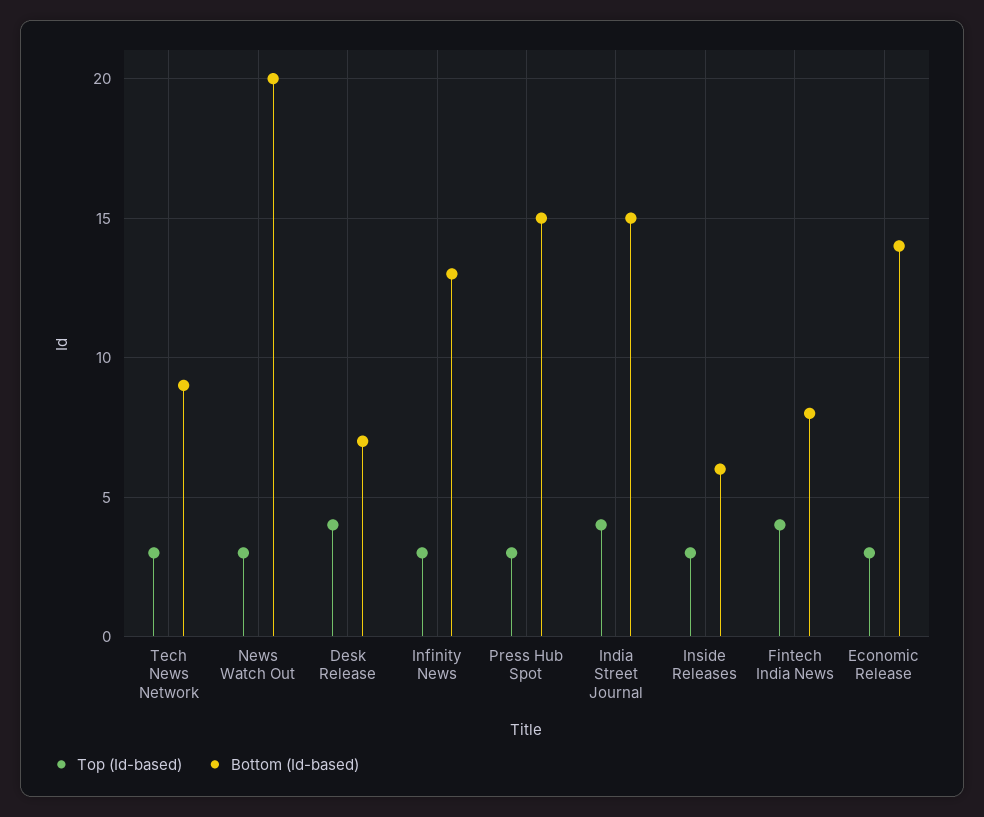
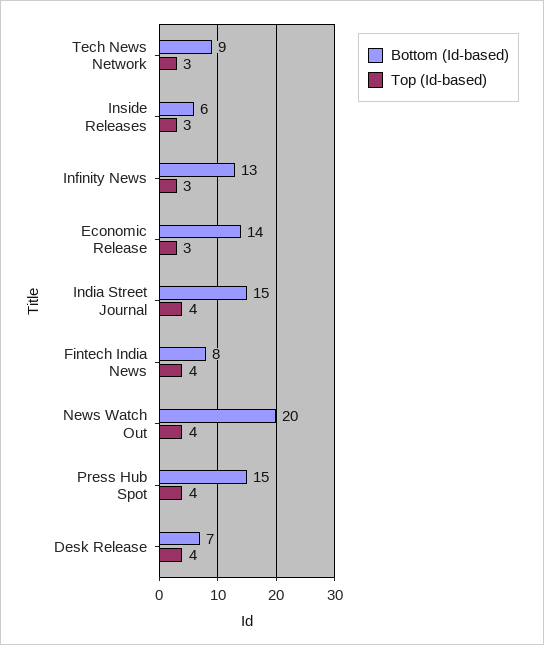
Top (Id-based), News Watch Out: 3 -> 4
Top (Id-based), Press Hub Spot: 3 -> 4

